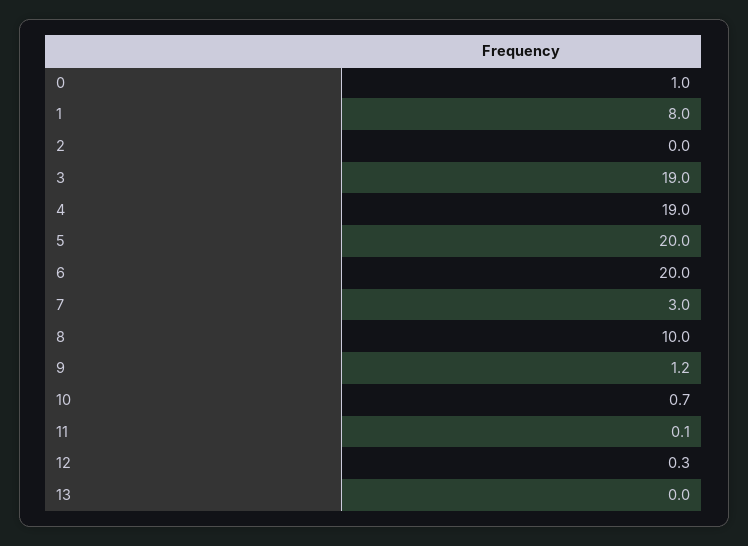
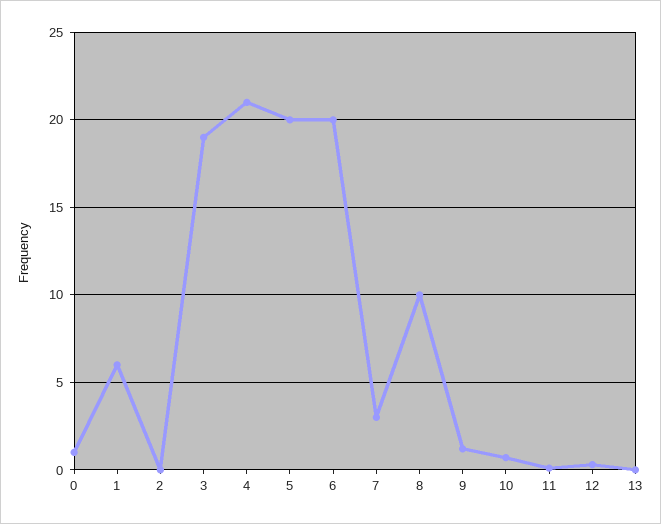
1: 8 -> 6
4: 19 -> 21

